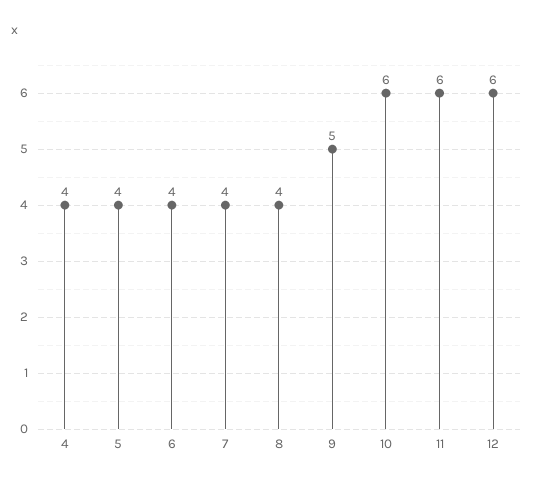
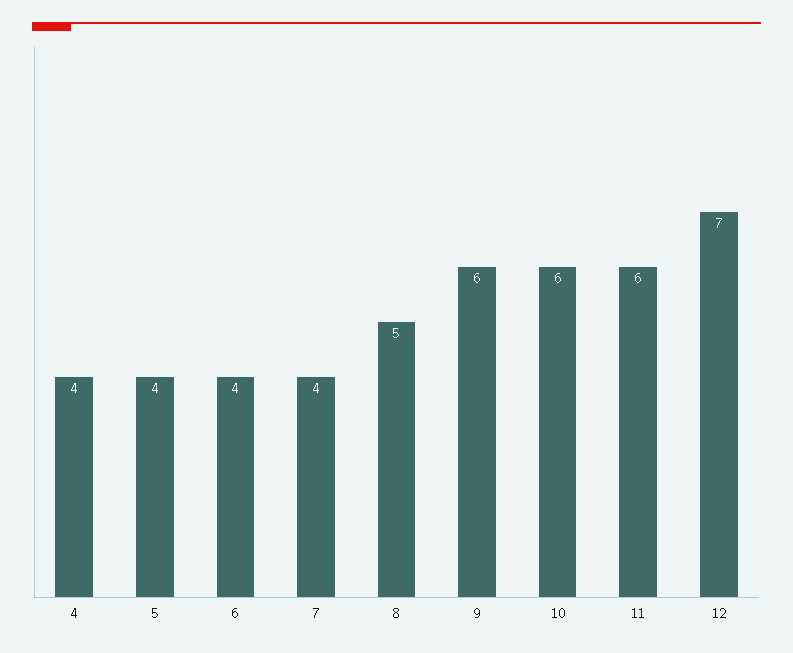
8: 4 -> 5
9: 5 -> 6
12: 6 -> 7

